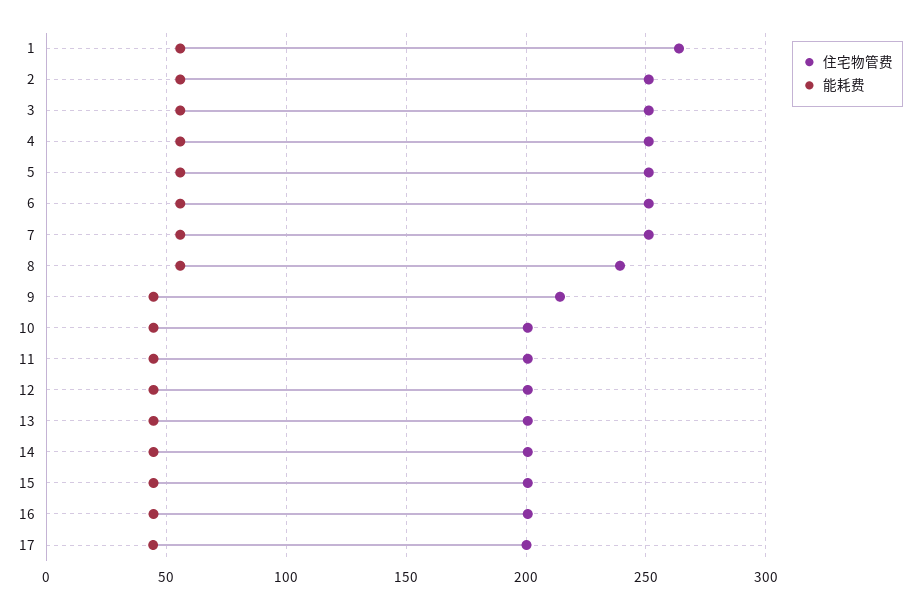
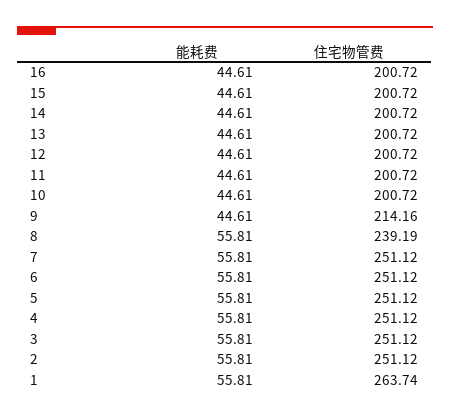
住宅物管费, 17: 200 -> none
能耗费, 17: 45 -> none

